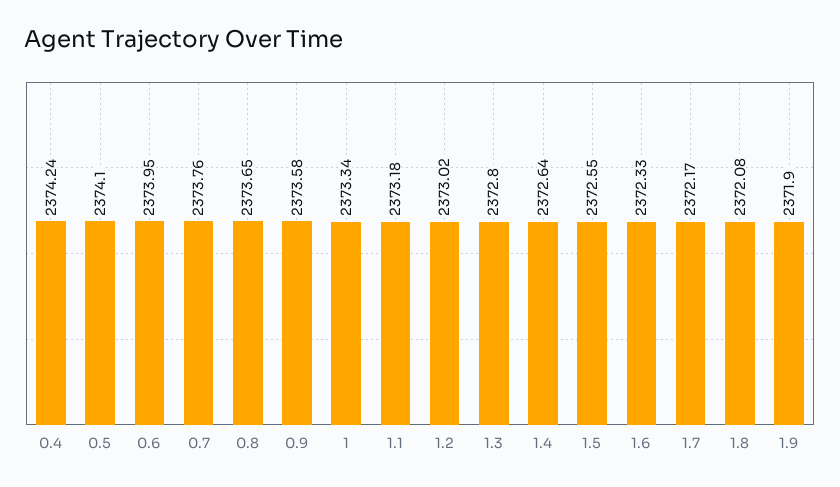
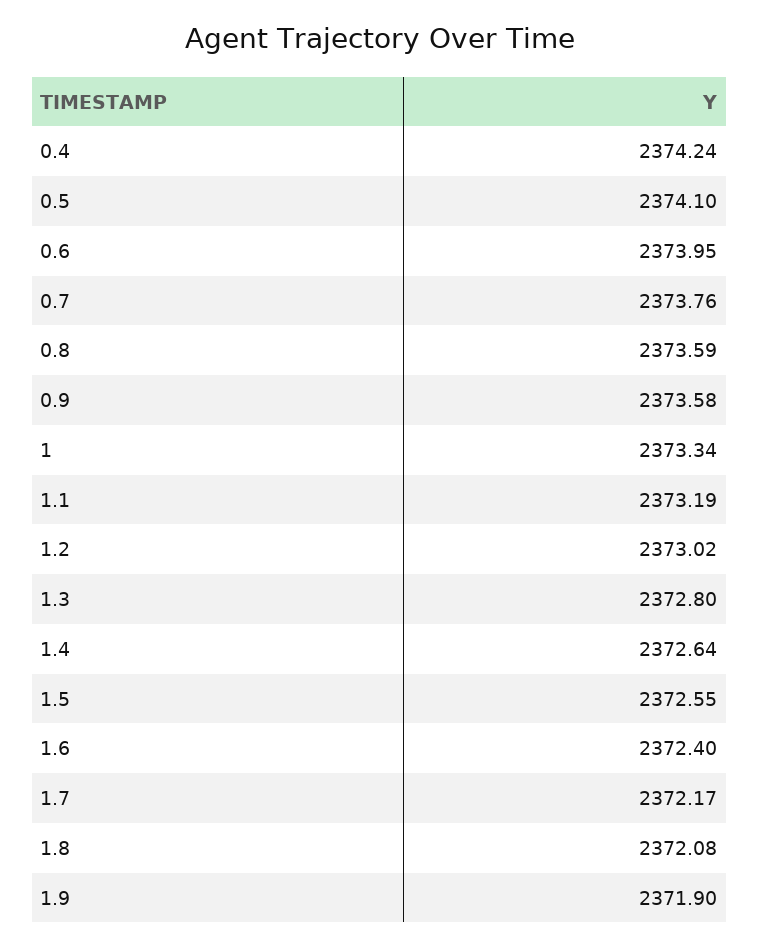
0.8: 2373.65 -> 2373.59
1.1: 2373.18 -> 2373.19
1.6: 2372.33 -> 2372.4

